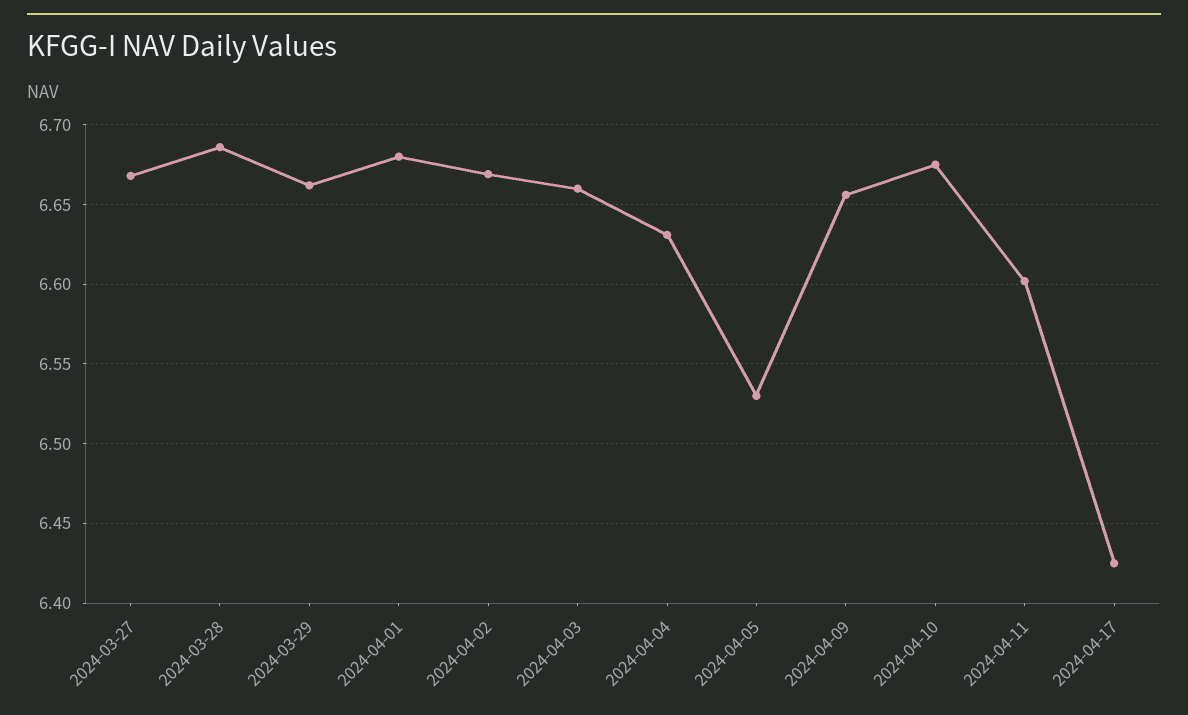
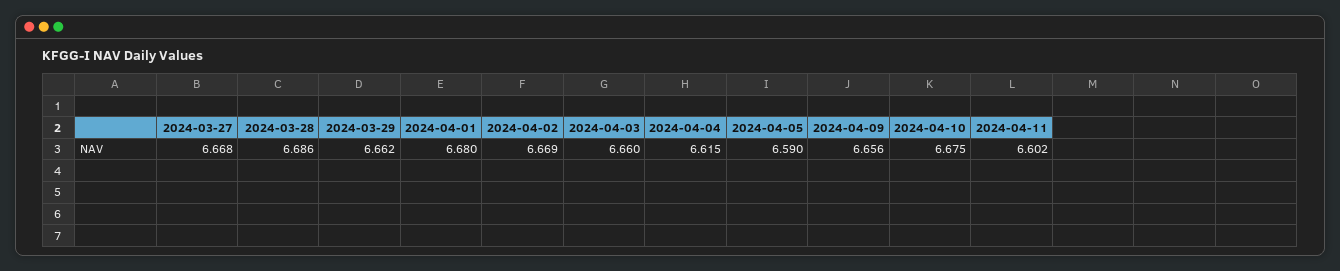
2024-04-04: 6.63 -> 6.615
2024-04-05: 6.53 -> 6.59
2024-04-17: 6.425 -> none

